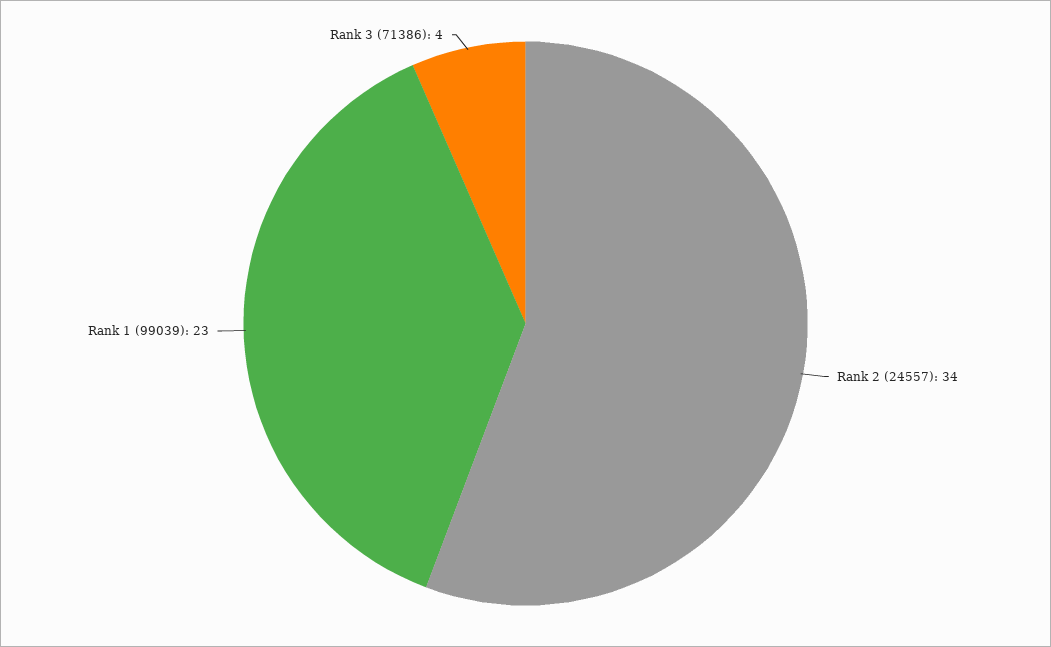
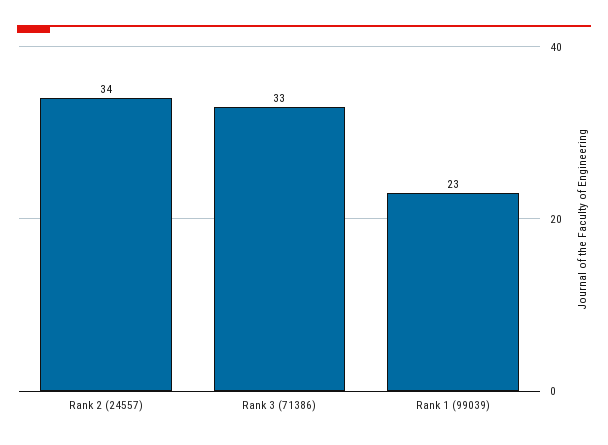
Rank 3 (71386): 4 -> 33

